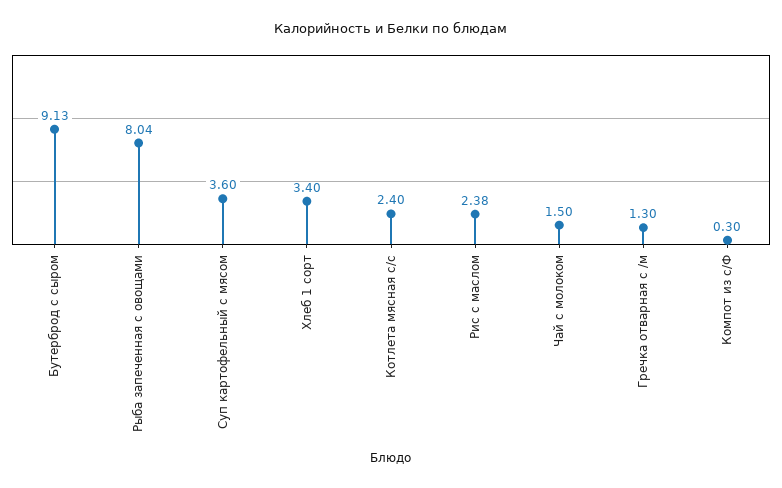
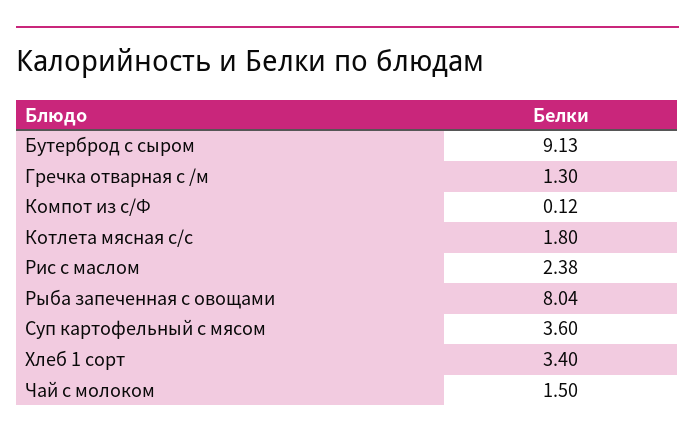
Котлета мясная с/с: 2.4 -> 1.8
Компот из с/Ф: 0.3 -> 0.12

